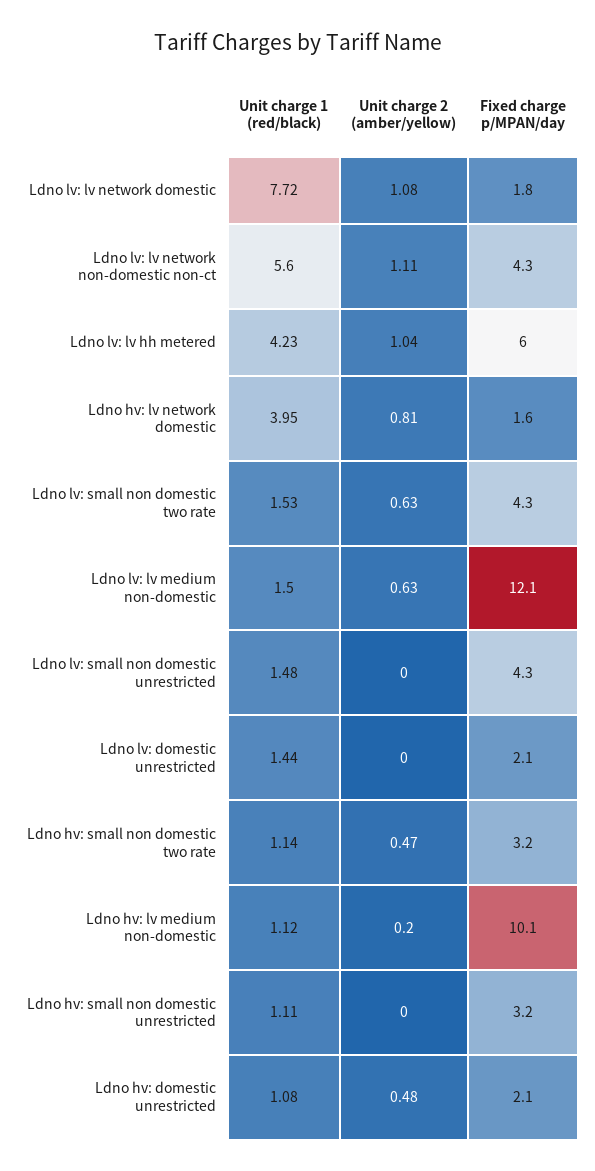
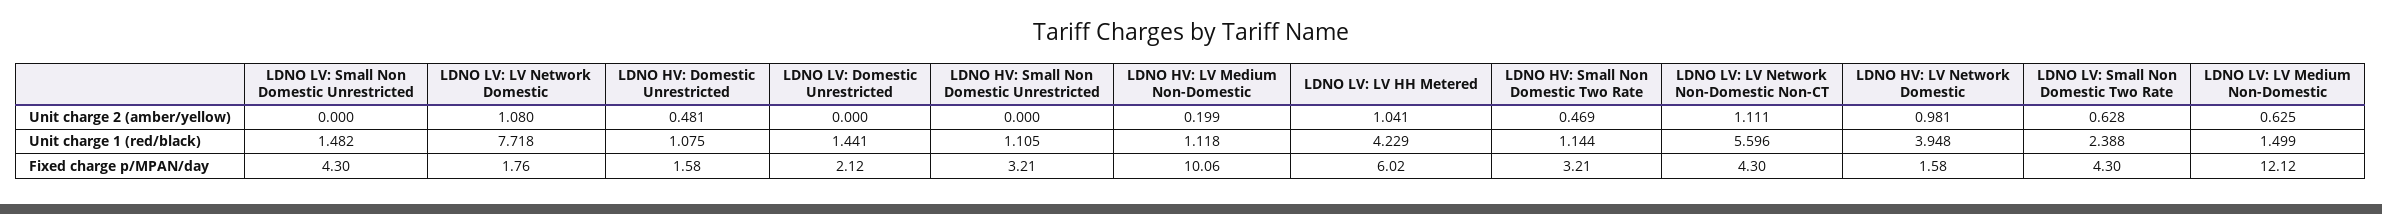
Unit charge 2 (amber/yellow), Ldno hv: lv network domestic: 0.81 -> 0.981
Unit charge 1 (red/black), Ldno lv: small non domestic two rate: 1.53 -> 2.388
Fixed charge p/MPAN/day, Ldno hv: domestic unrestricted: 2.1 -> 1.58

